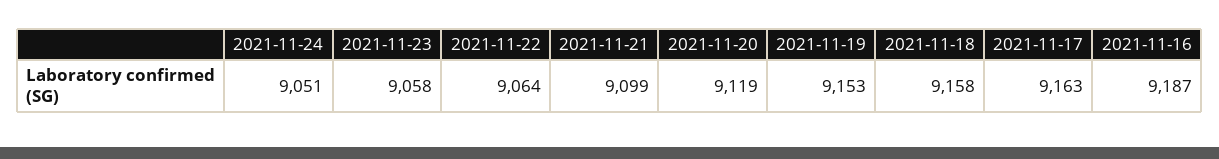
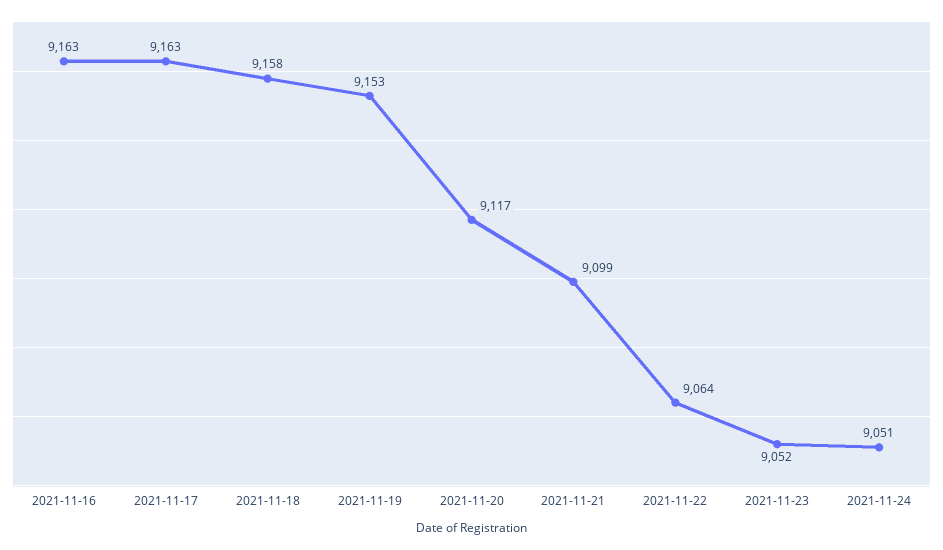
2021-11-23: 9058 -> 9052
2021-11-20: 9119 -> 9117
2021-11-16: 9187 -> 9163

